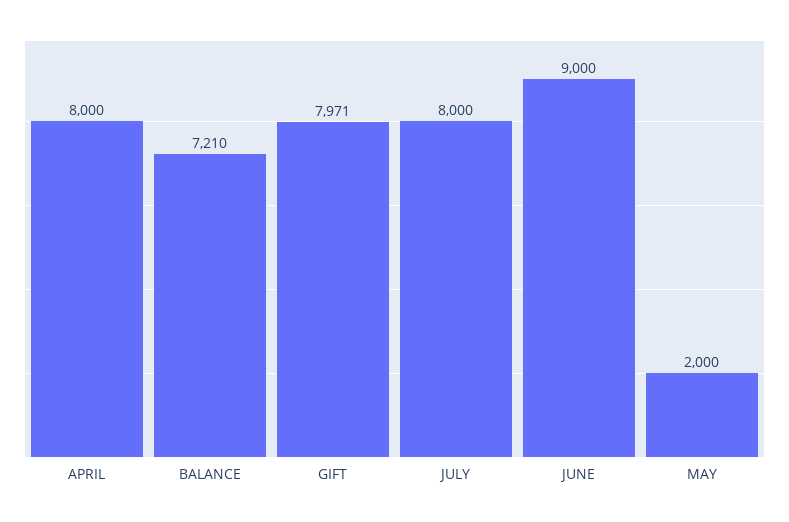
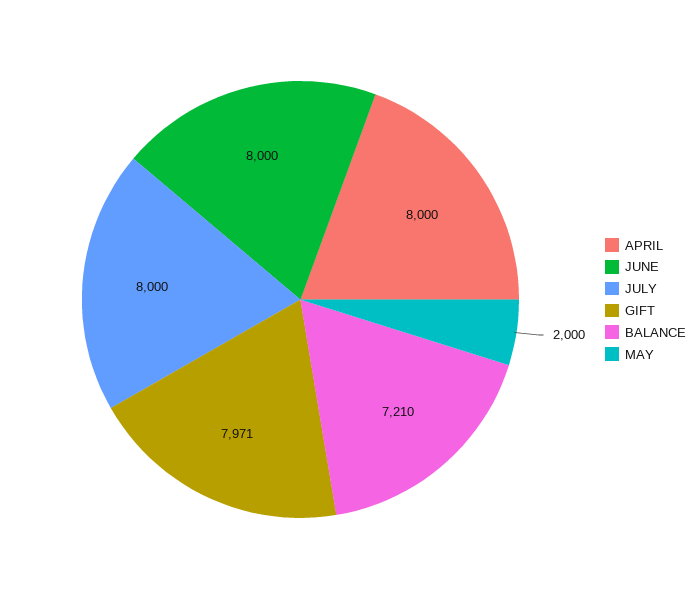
JUNE: 9000 -> 8000

